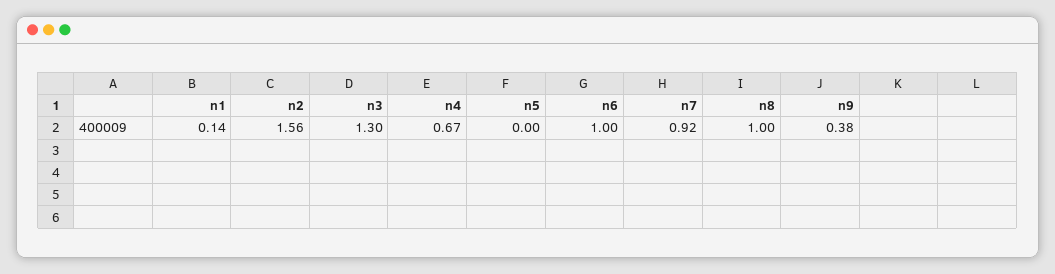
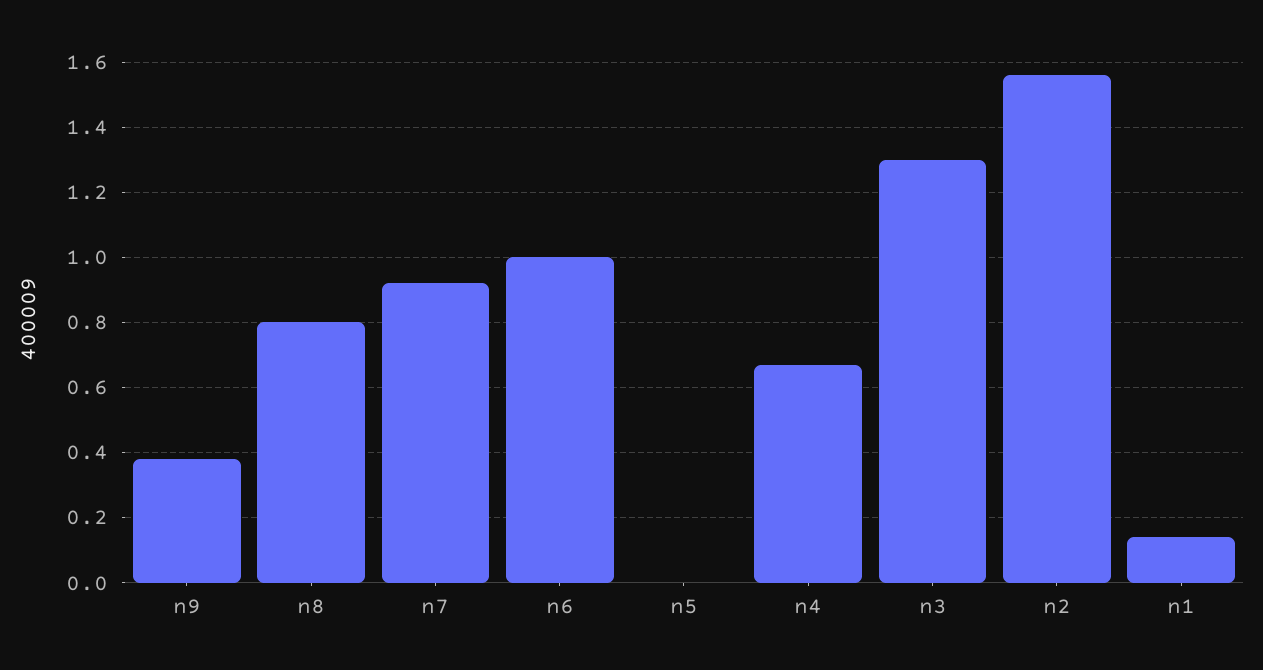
n8: 1 -> 0.8

